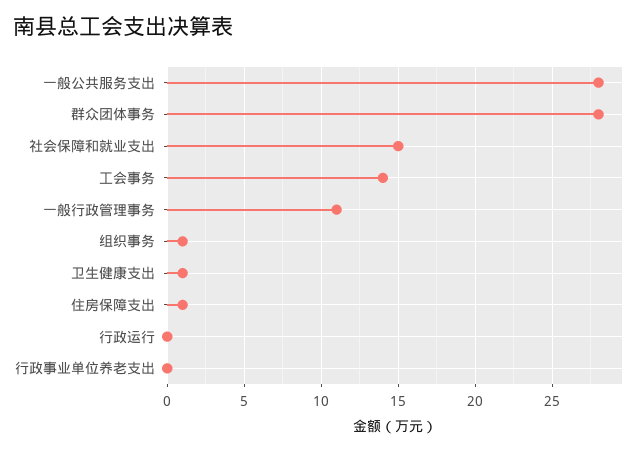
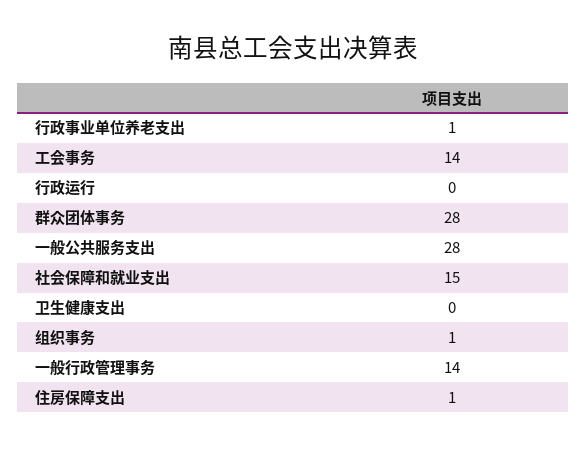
一般行政管理事务: 11 -> 14
卫生健康支出: 1 -> 0
行政事业单位养老支出: 0 -> 1

